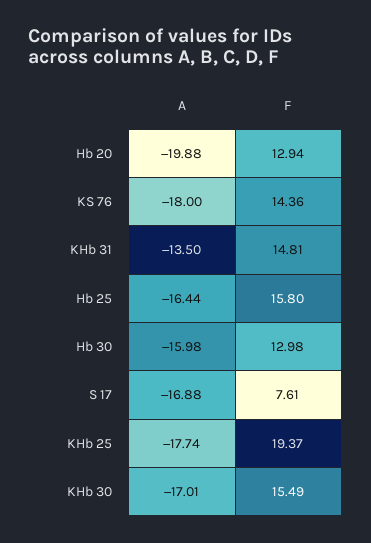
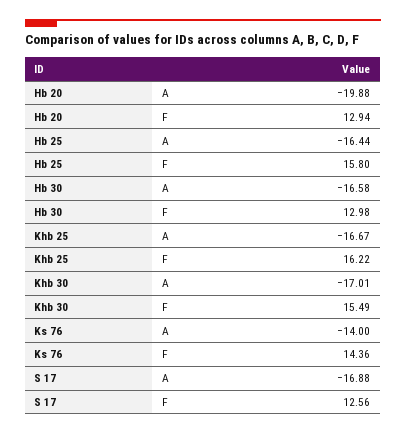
A, KS 76: -18 -> -14
A, KHb 31: -13.5 -> none
F, KHb 31: 14.81 -> none
A, Hb 30: -15.98 -> -16.58
F, S 17: 7.61 -> 12.56
A, KHb 25: -17.74 -> -16.67
F, KHb 25: 19.37 -> 16.22

